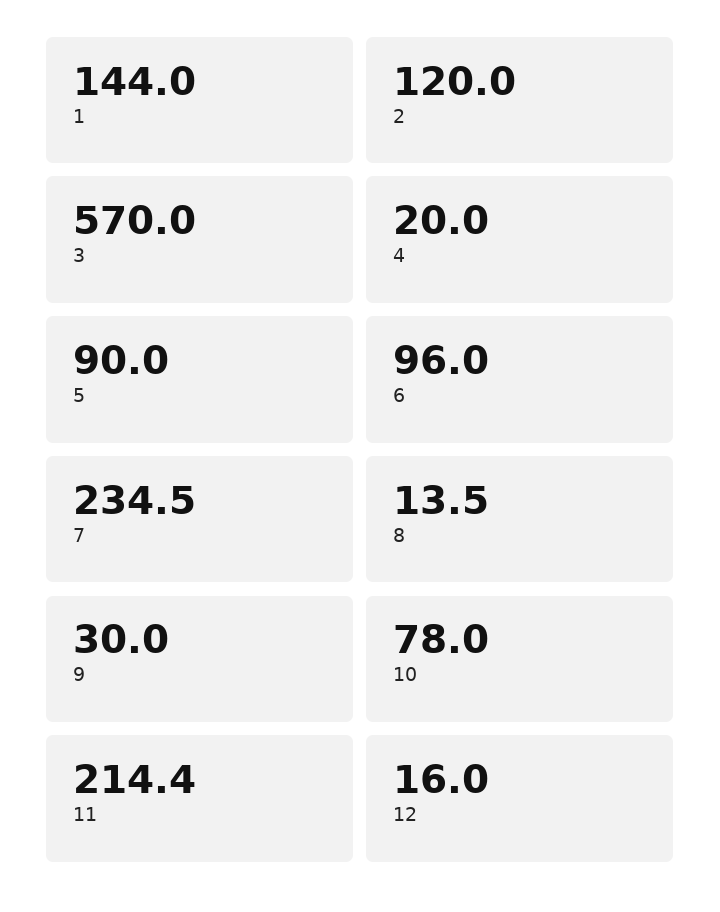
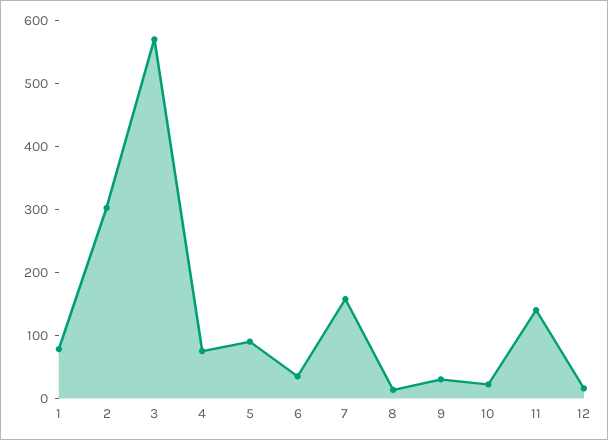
1: 144 -> 80
2: 120 -> 300
4: 20 -> 80
6: 96 -> 40
7: 234.5 -> 160
10: 78 -> 20
11: 214.4 -> 140

